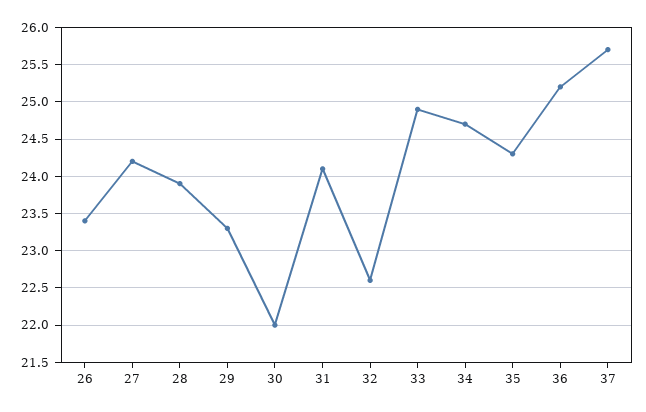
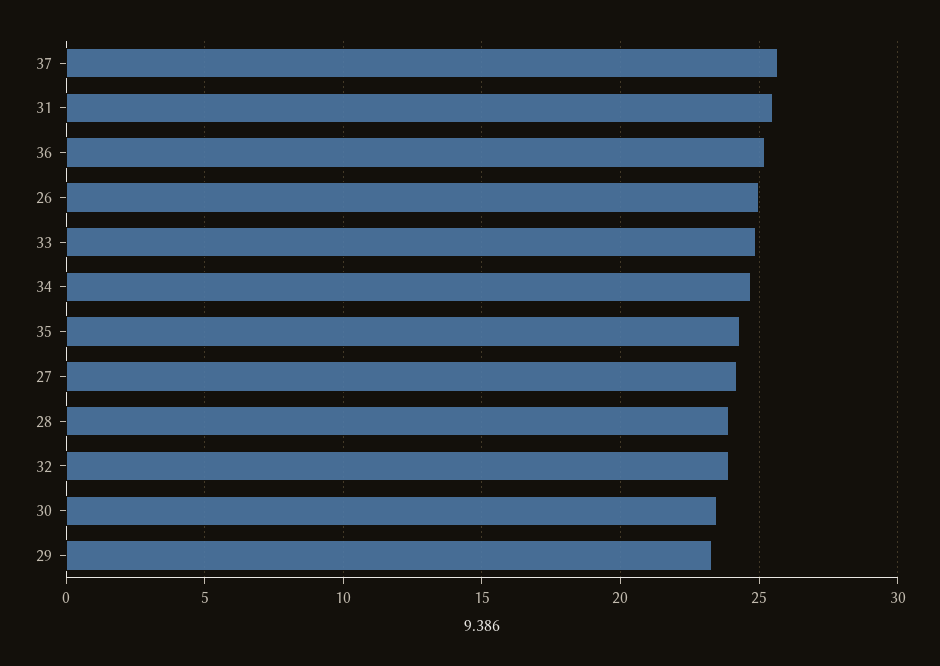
26: 23.4 -> 25
30: 22 -> 23.5
31: 24.1 -> 25.5
32: 22.6 -> 24

